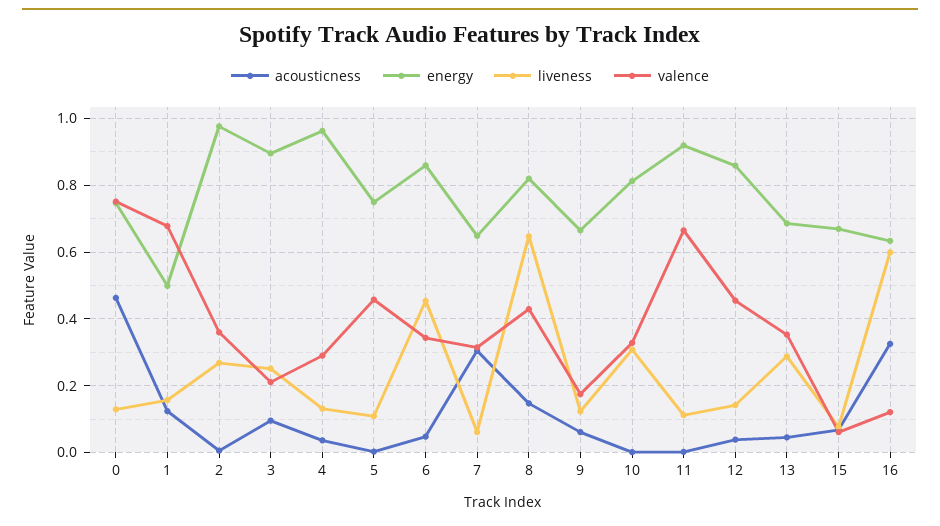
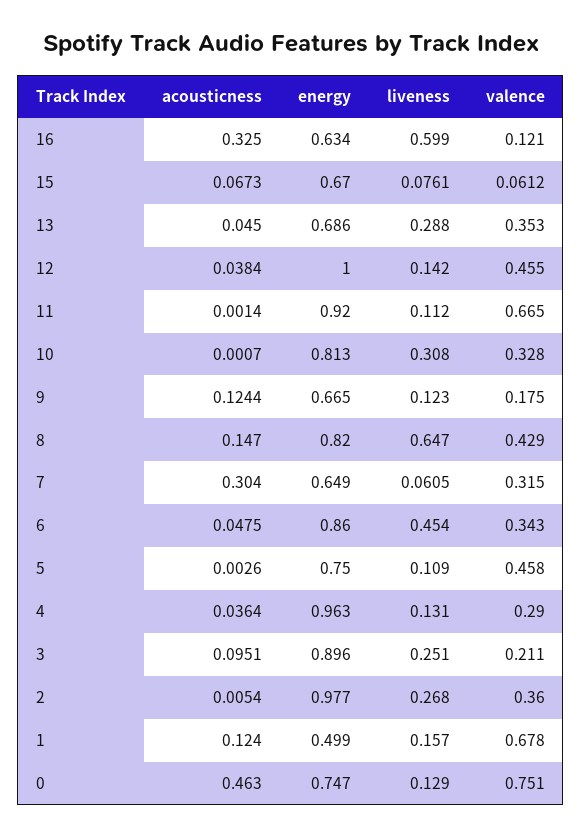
acousticness, 9: 0.06 -> 0.1244
energy, 12: 0.86 -> 1

